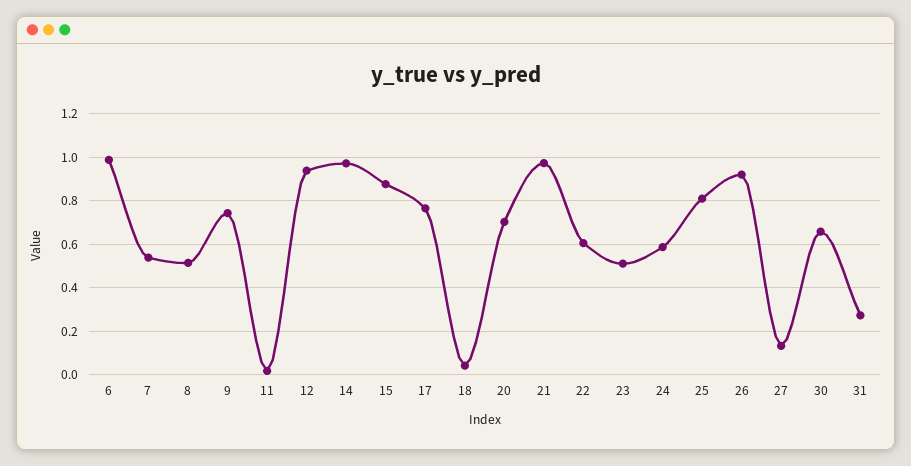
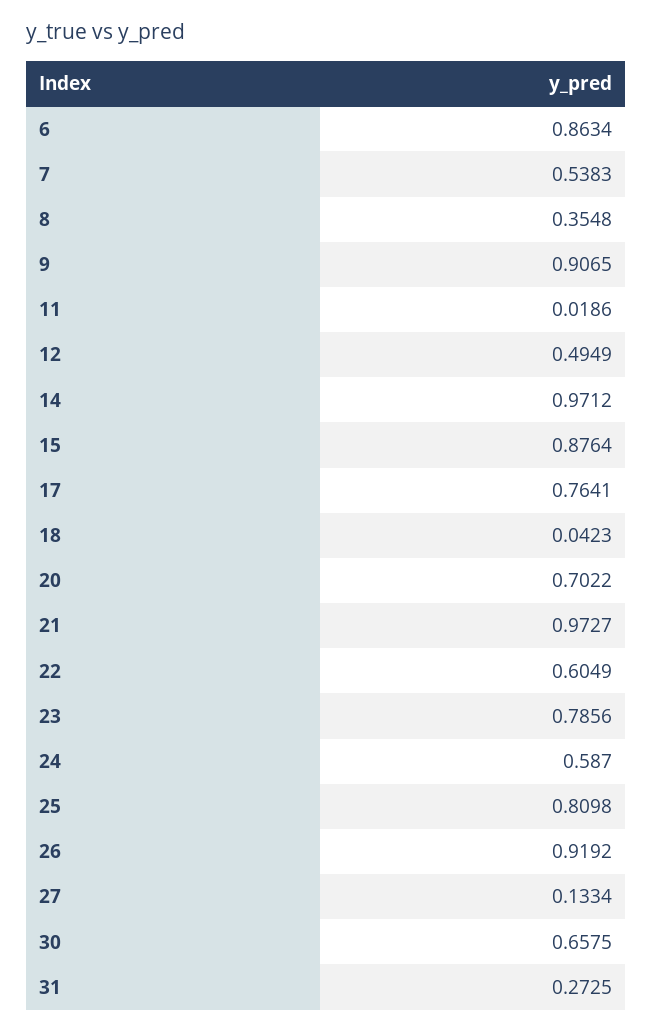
6: 1 -> 0.8634
8: 0.5 -> 0.3548
9: 0.75 -> 0.9065
12: 0.95 -> 0.4949
23: 0.5 -> 0.7856

